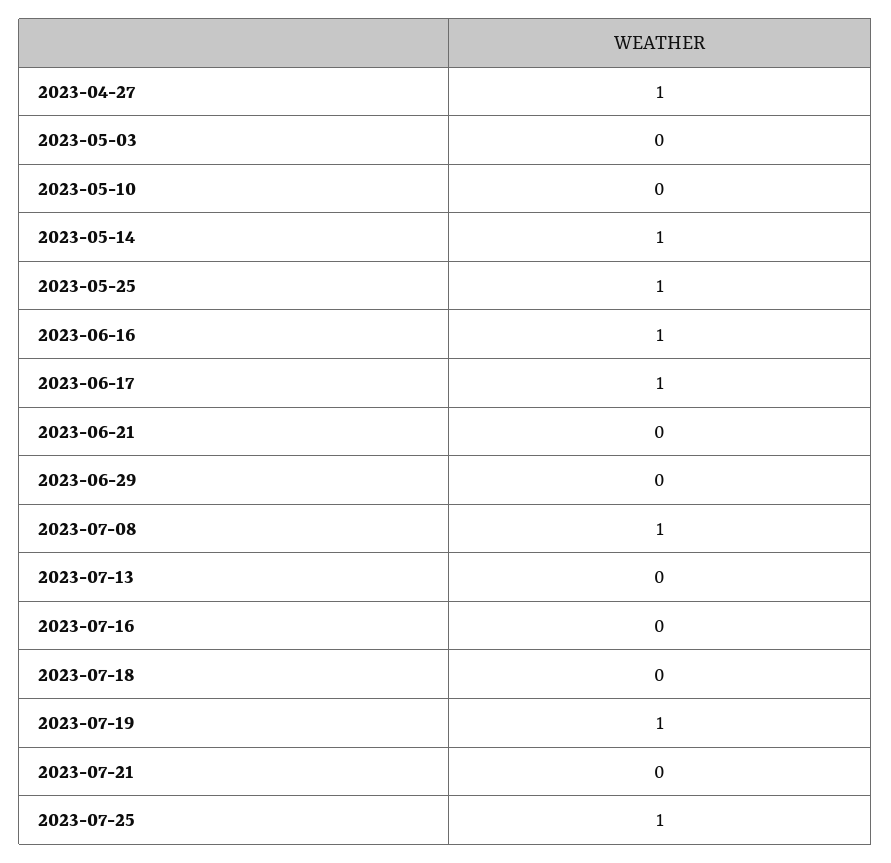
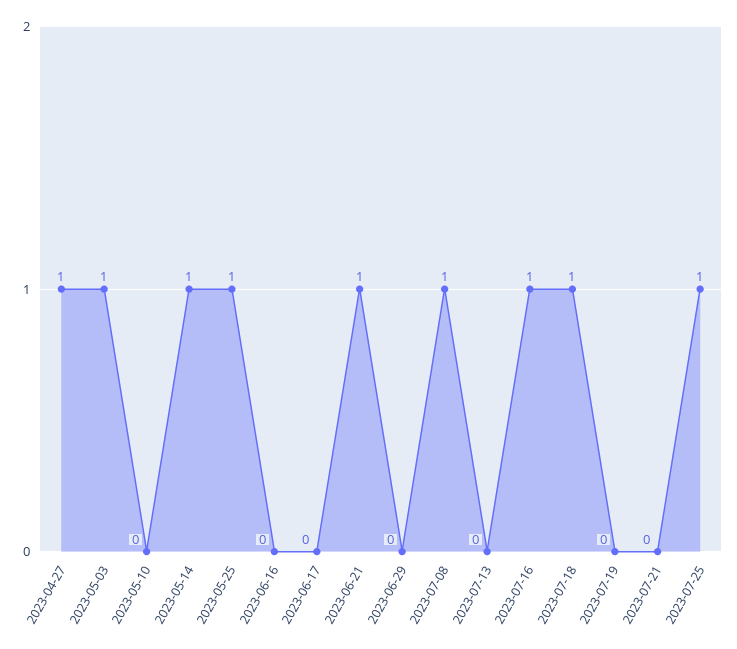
2023-05-03: 0 -> 1
2023-06-16: 1 -> 0
2023-06-17: 1 -> 0
2023-06-21: 0 -> 1
2023-07-16: 0 -> 1
2023-07-18: 0 -> 1
2023-07-19: 1 -> 0

